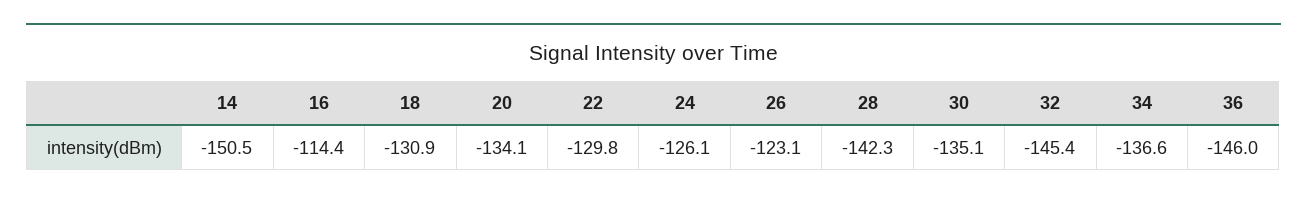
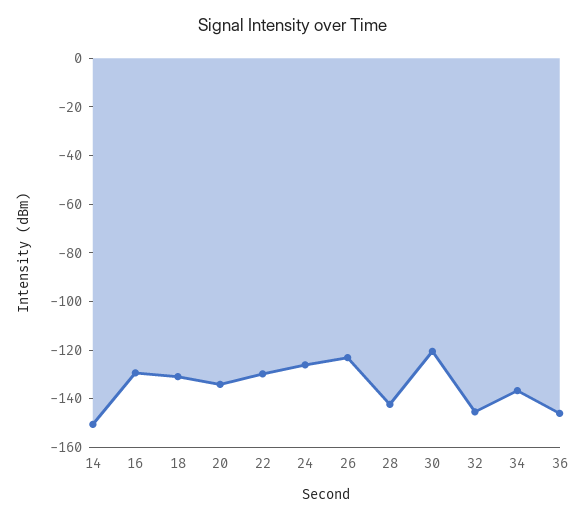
16: -114.4 -> -130
30: -135.1 -> -120

